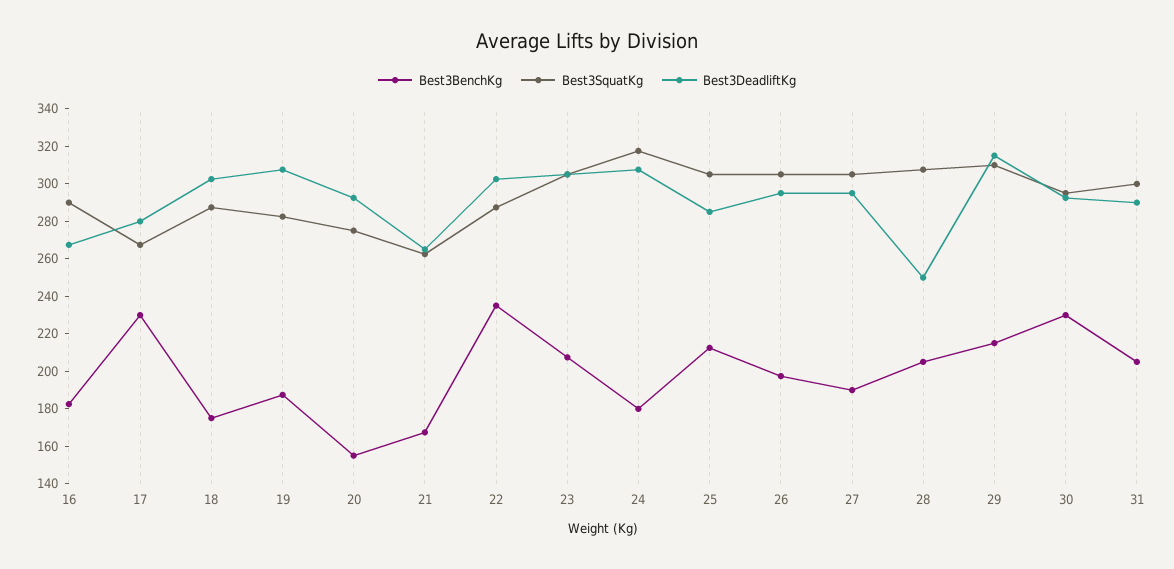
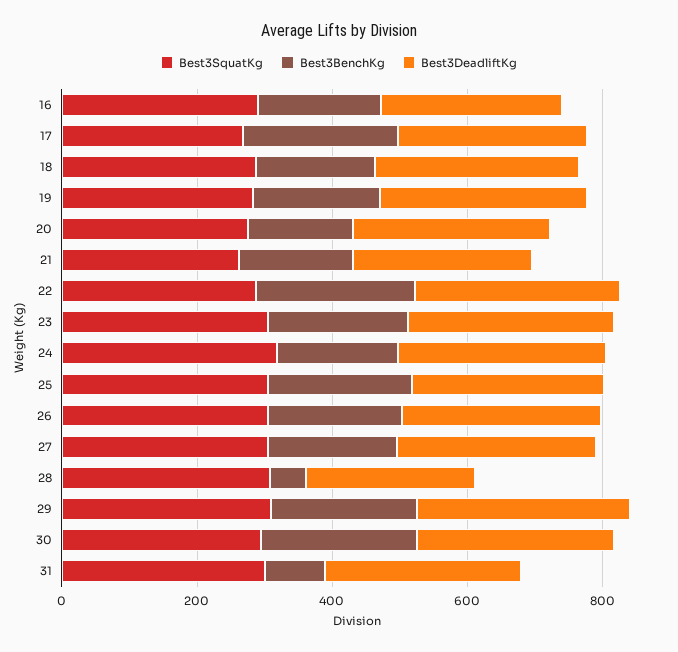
Best3BenchKg, 28: 205 -> 50
Best3BenchKg, 31: 205 -> 100

